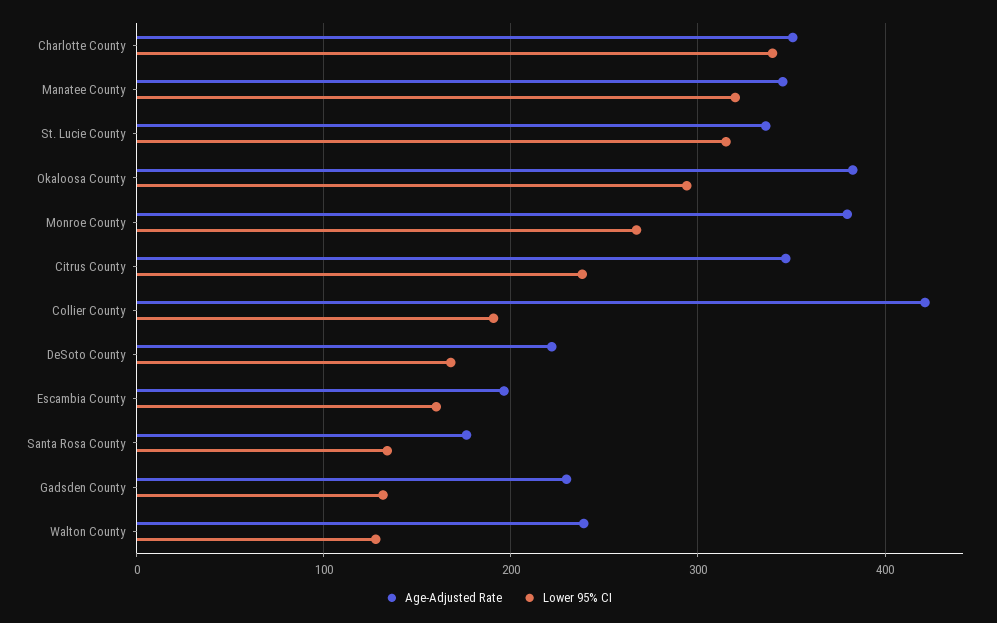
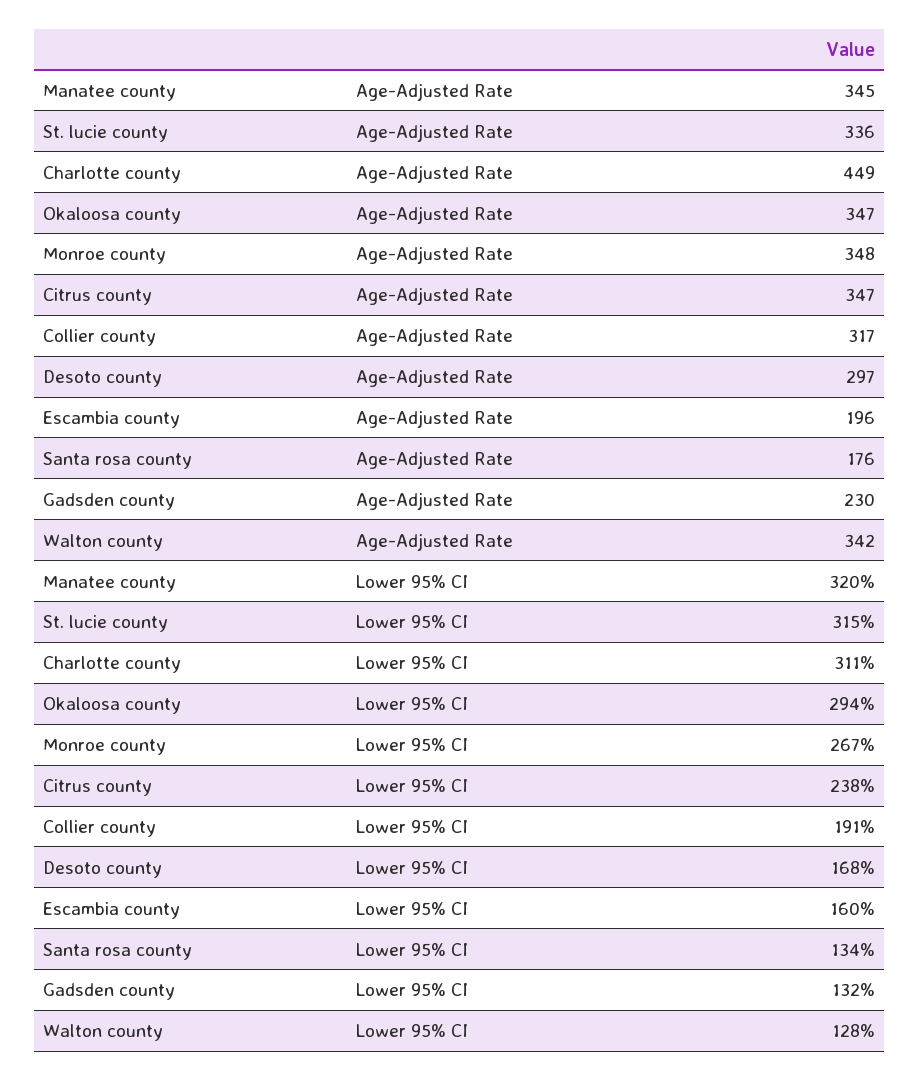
Age-Adjusted Rate, Charlotte County: 350 -> 449
Lower 95% CI, Charlotte County: 340 -> 311
Age-Adjusted Rate, Okaloosa County: 380 -> 347
Age-Adjusted Rate, Monroe County: 380 -> 348
Age-Adjusted Rate, Collier County: 420 -> 317
Age-Adjusted Rate, DeSoto County: 220 -> 297
Age-Adjusted Rate, Walton County: 240 -> 342

